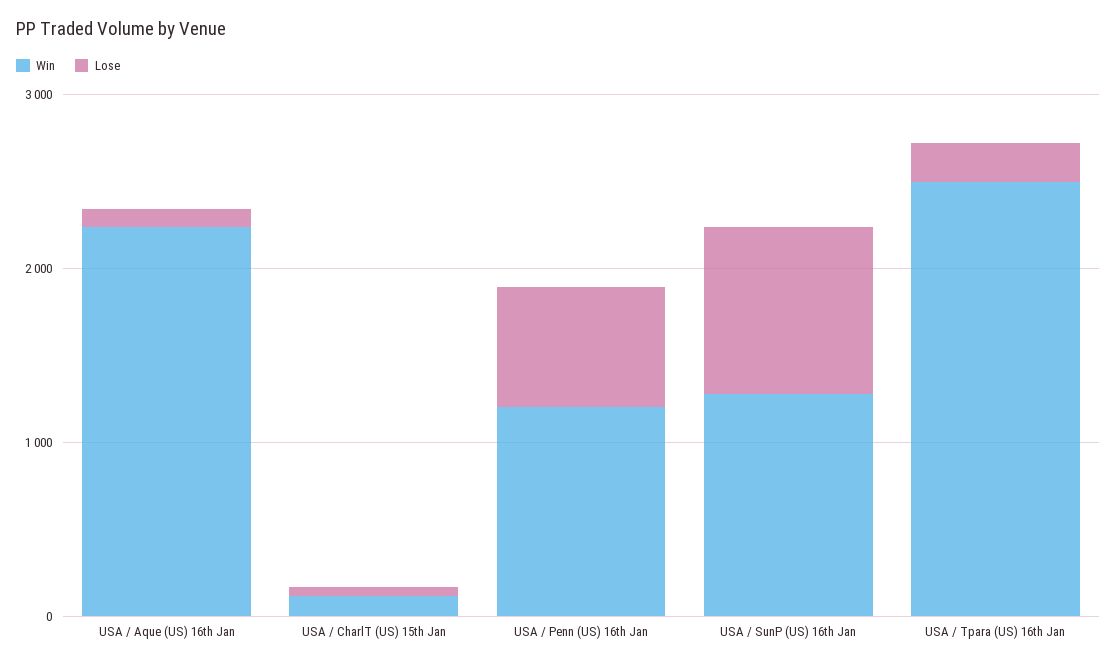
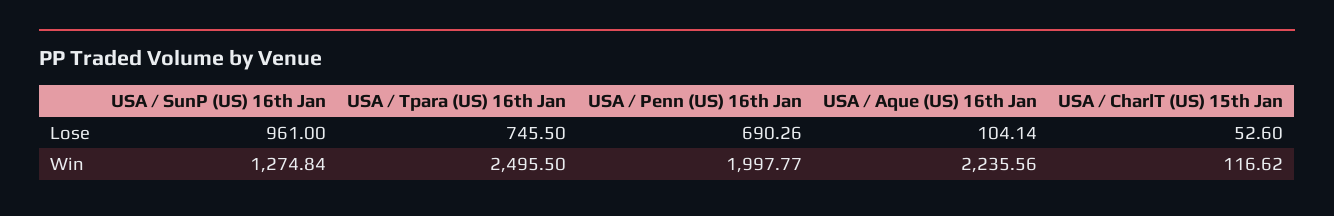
Win, USA / Penn (US) 16th Jan: 1200 -> 1997.77
Lose, USA / Tpara (US) 16th Jan: 200 -> 745.5

